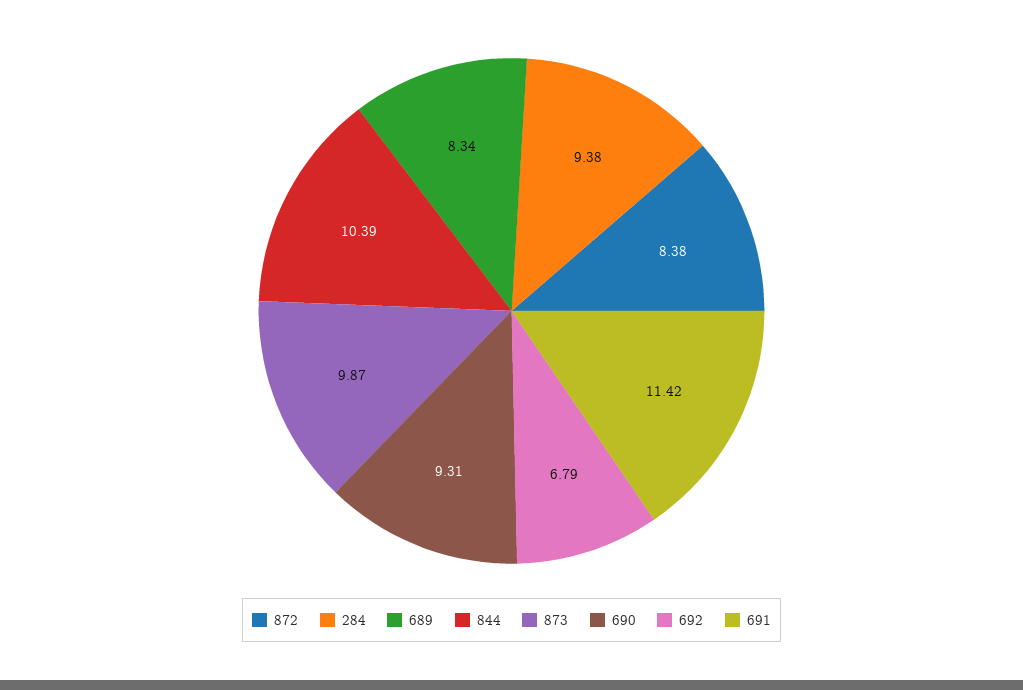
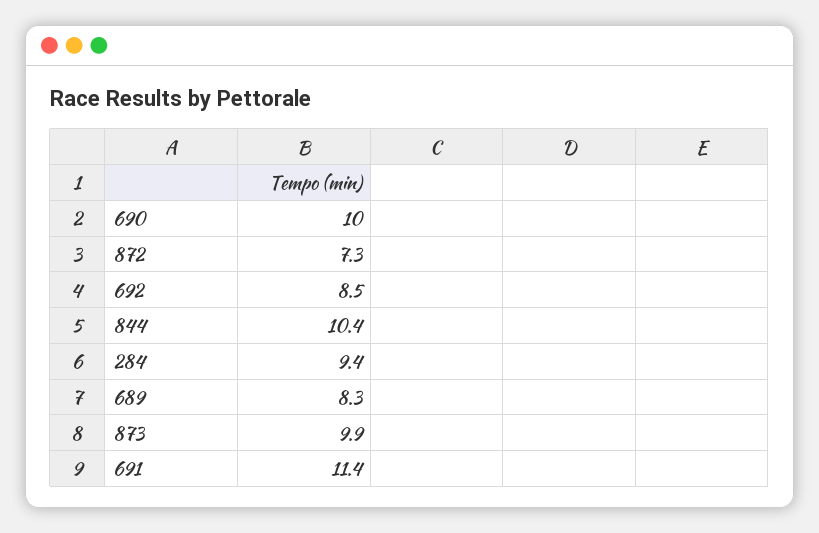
872: 8.38 -> 7.3
690: 9.31 -> 10
692: 6.79 -> 8.5

